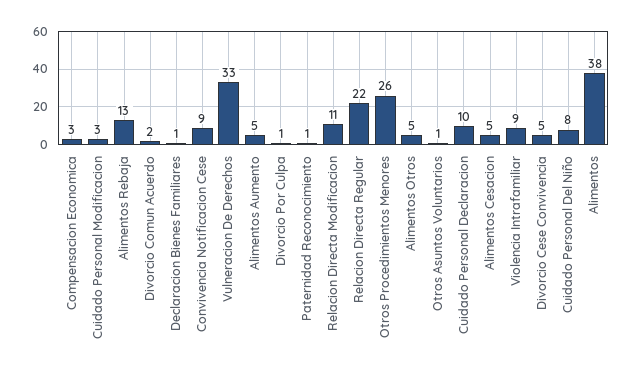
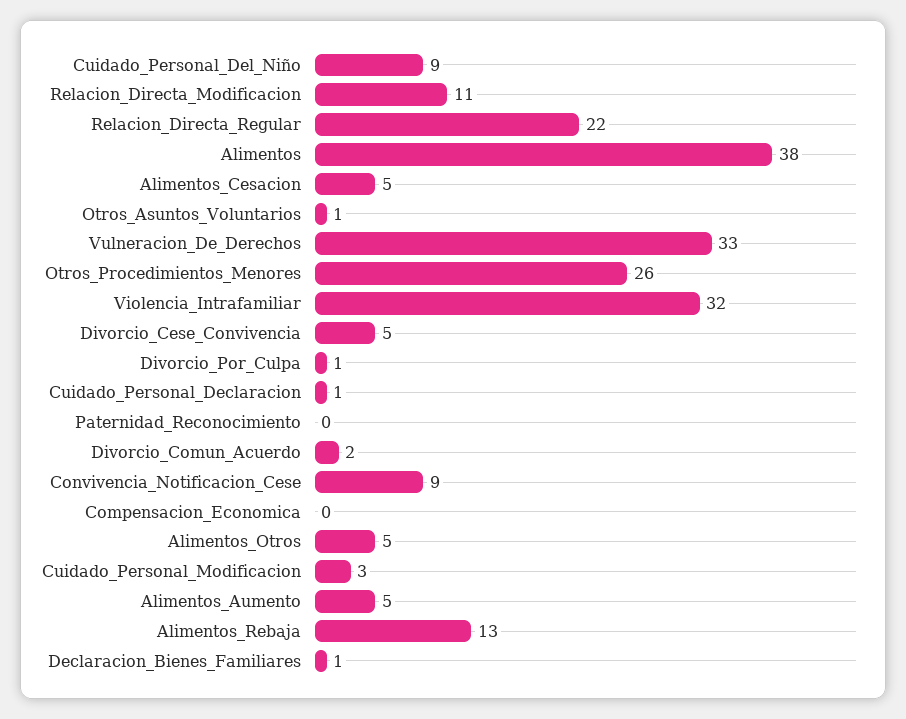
Compensacion Economica: 3 -> 0
Paternidad Reconocimiento: 1 -> 0
Cuidado Personal Declaracion: 10 -> 1
Violencia Intrafamiliar: 9 -> 32
Cuidado Personal Del Niño: 8 -> 9

